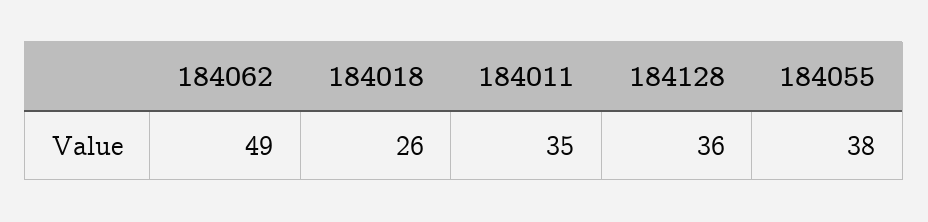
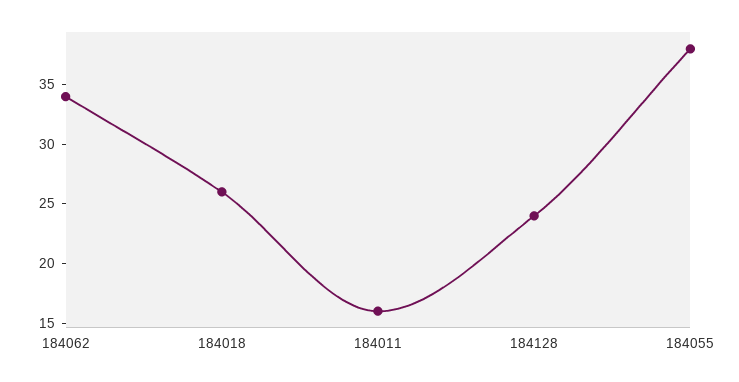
184062: 49 -> 34
184011: 35 -> 16
184128: 36 -> 24

